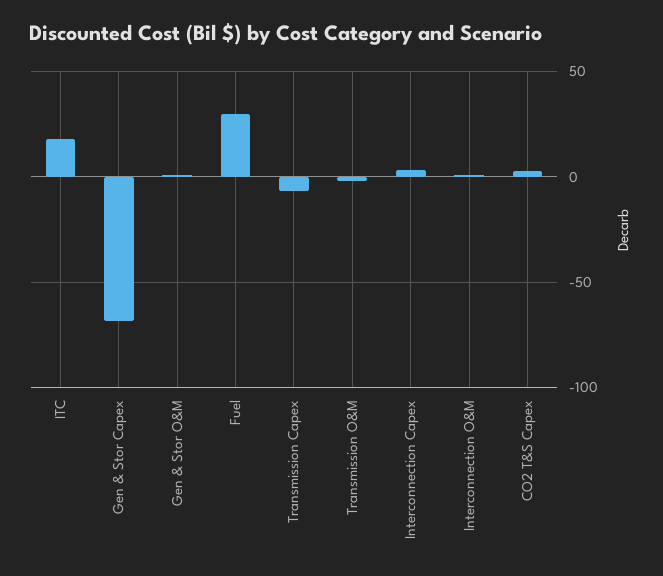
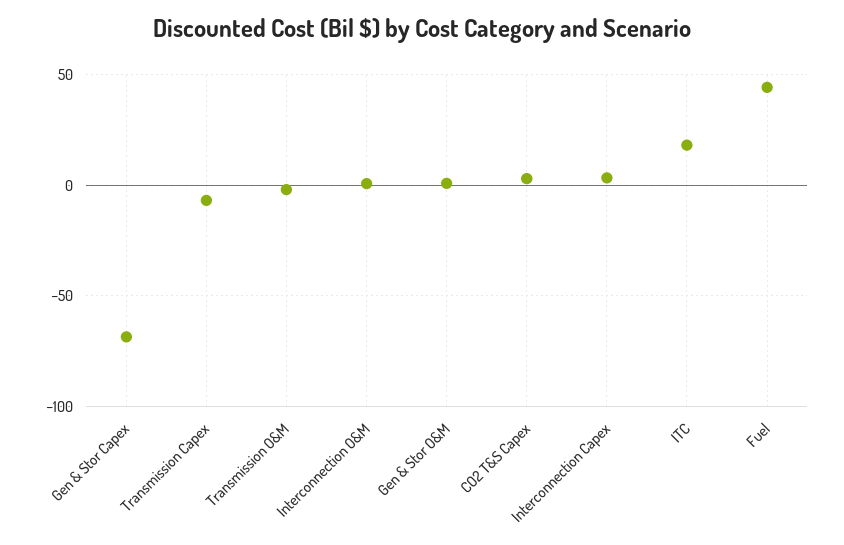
Fuel: 30 -> 45

